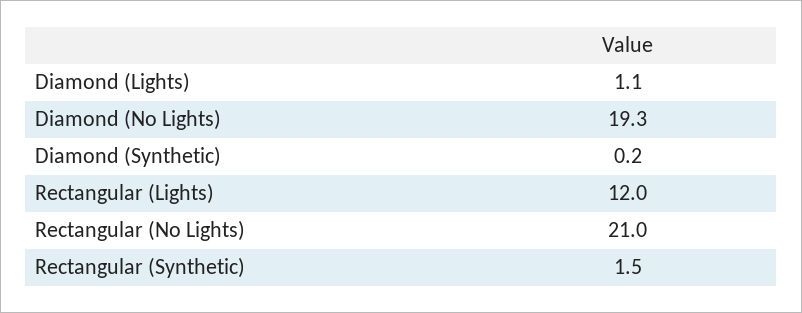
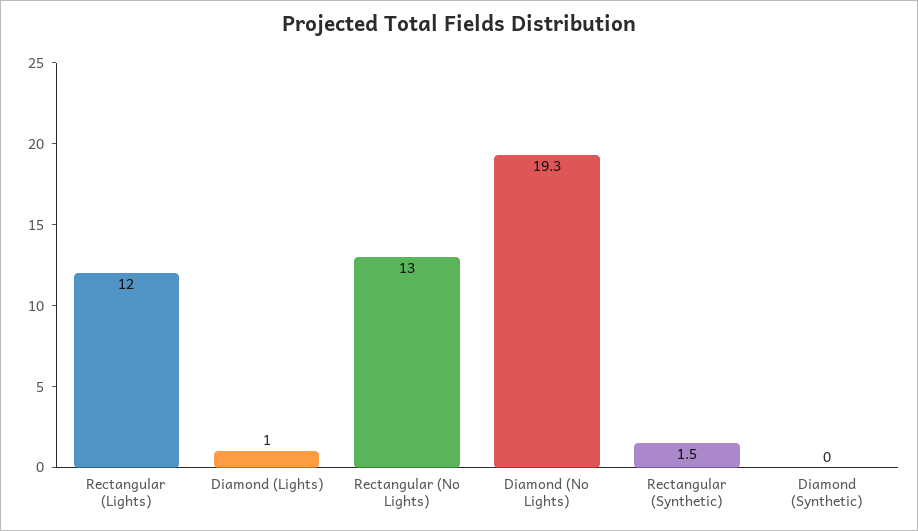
Diamond (Lights): 1.1 -> 1
Diamond (Synthetic): 0.2 -> 0
Rectangular (No Lights): 21 -> 13

